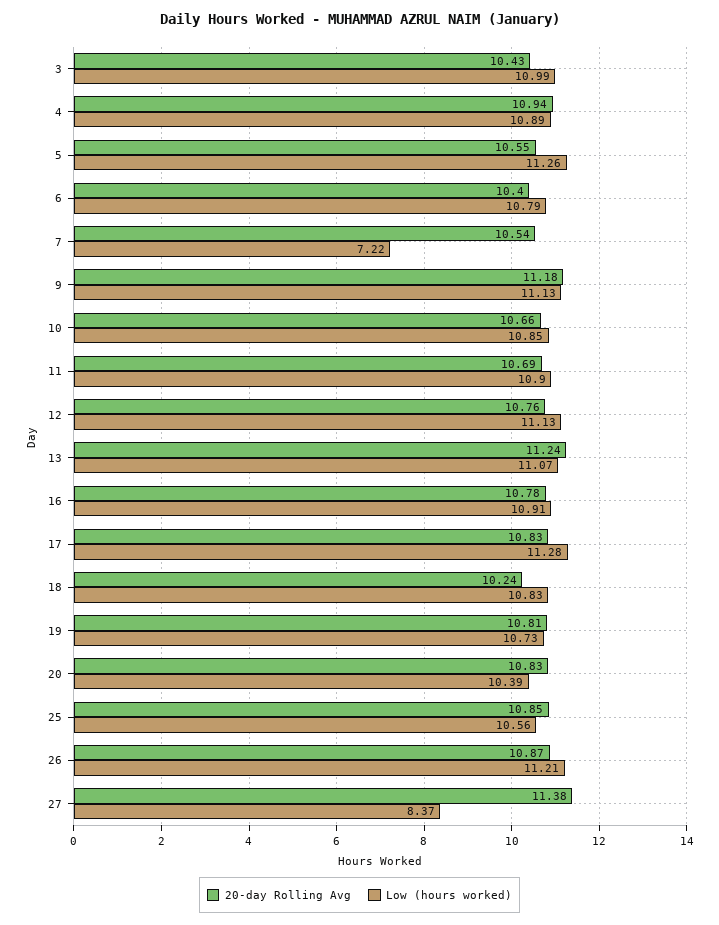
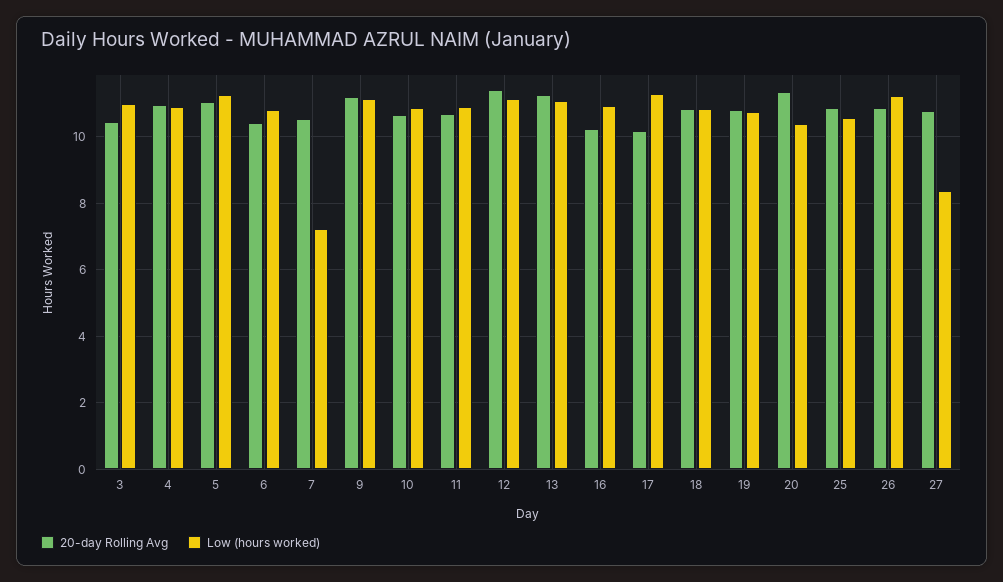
20-day Rolling Avg, 5: 10.55 -> 11
20-day Rolling Avg, 12: 10.76 -> 11.4
20-day Rolling Avg, 16: 10.78 -> 10.2
20-day Rolling Avg, 17: 10.83 -> 10.2
20-day Rolling Avg, 18: 10.24 -> 10.8
20-day Rolling Avg, 20: 10.83 -> 11.4
20-day Rolling Avg, 27: 11.38 -> 10.8

